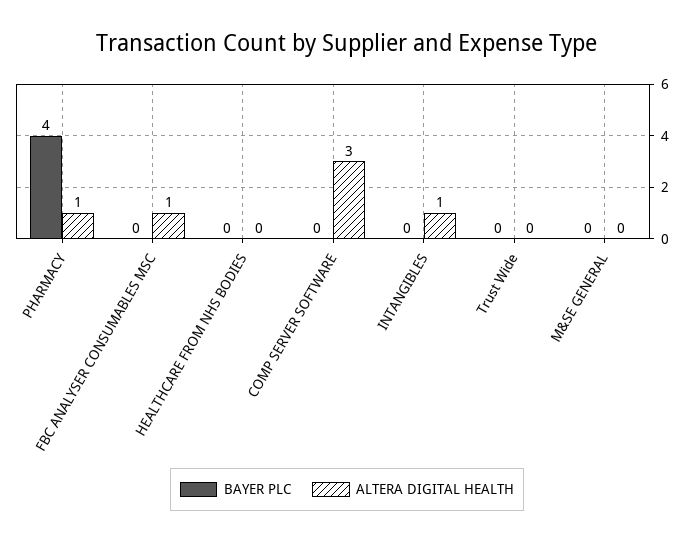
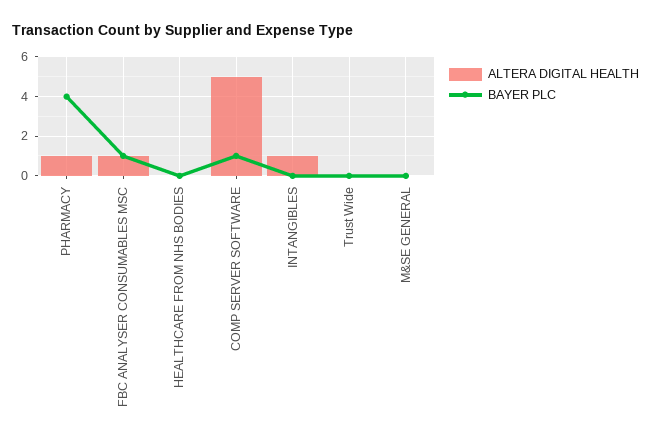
BAYER PLC, FBC ANALYSER CONSUMABLES MSC: 0 -> 1
BAYER PLC, COMP SERVER SOFTWARE: 0 -> 1
ALTERA DIGITAL HEALTH, COMP SERVER SOFTWARE: 3 -> 5

